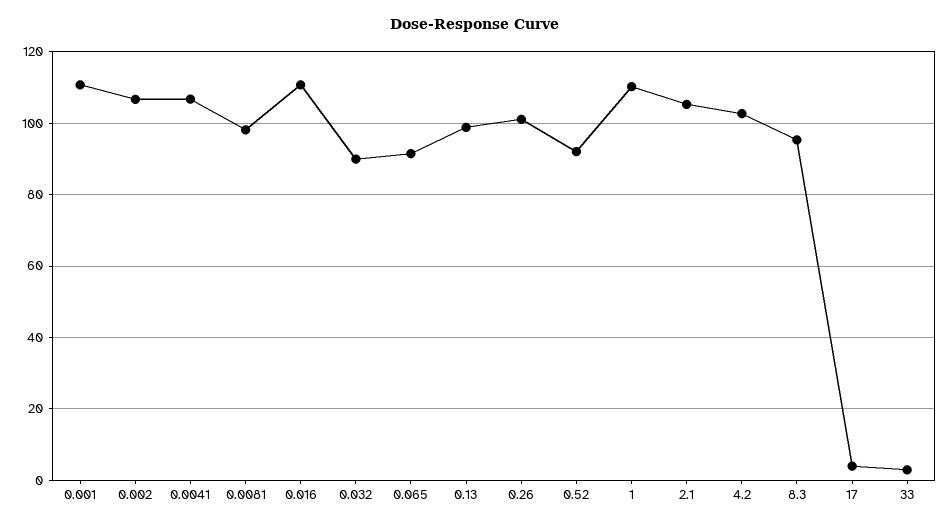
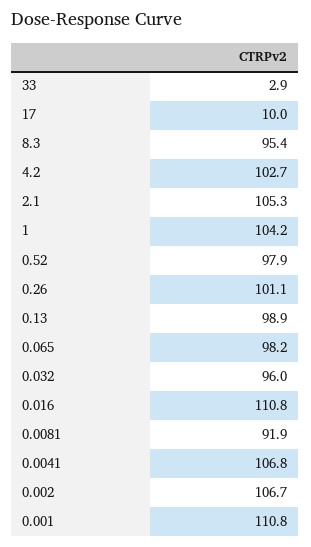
0.0081: 98 -> 91.9
0.032: 90 -> 96
0.065: 92 -> 98.2
0.52: 92 -> 97.9
1: 110 -> 104.2
17: 4 -> 10

